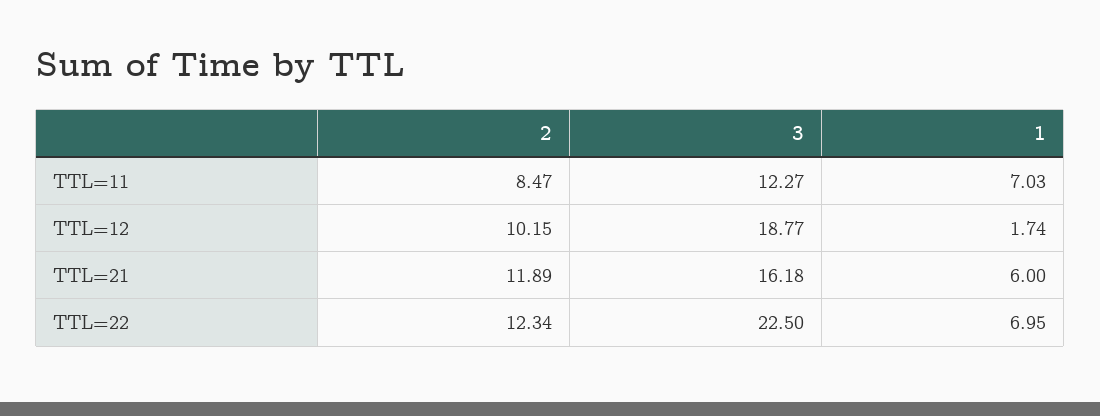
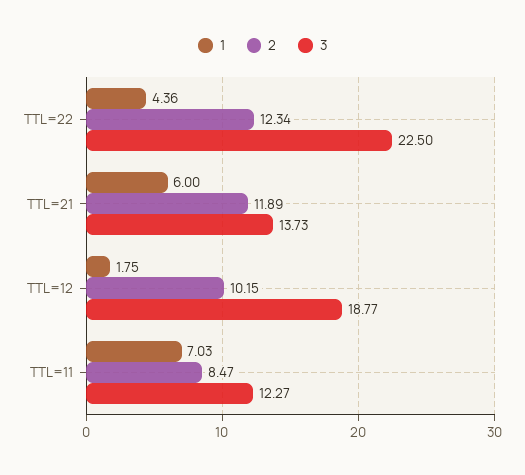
1, TTL=12: 1.74 -> 1.75
3, TTL=21: 16.18 -> 13.73
1, TTL=22: 6.95 -> 4.36

